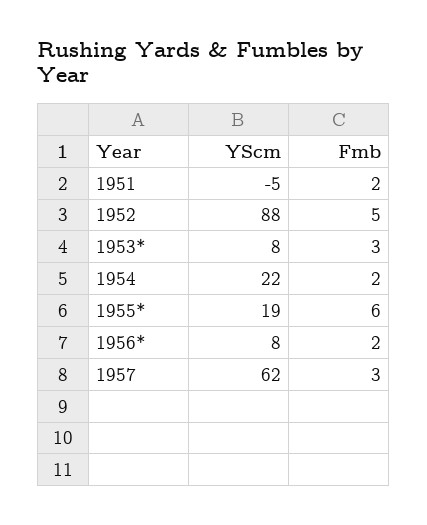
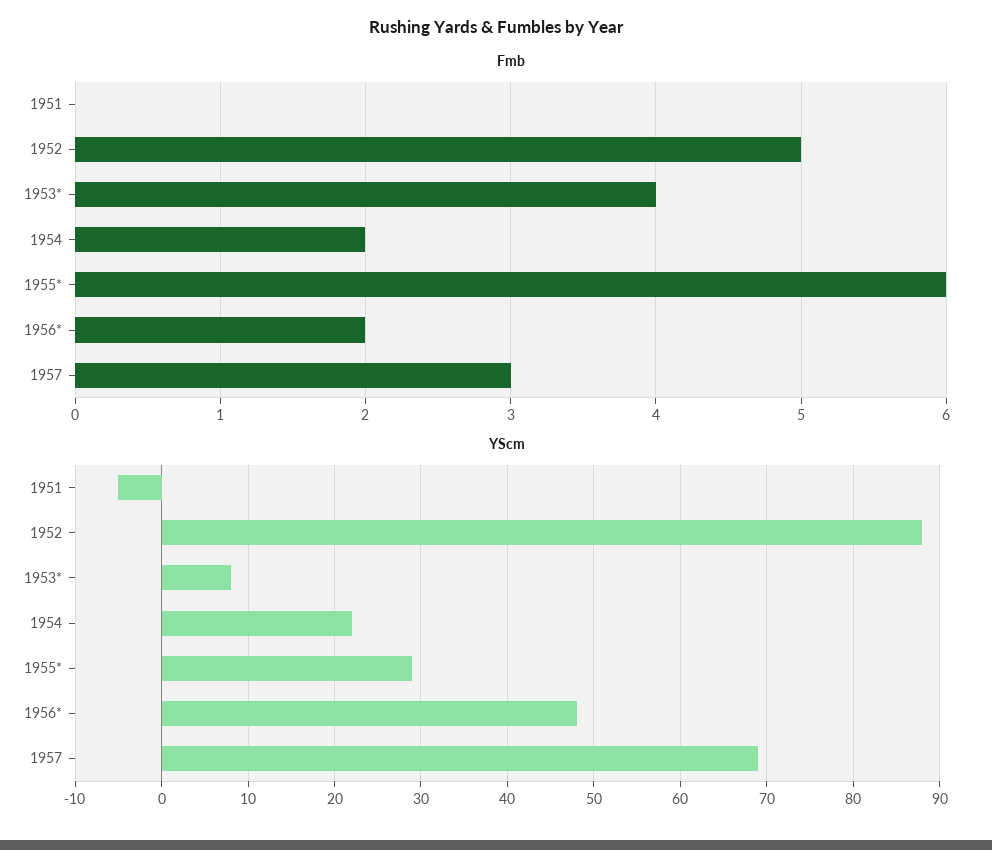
Fmb, 1951: 2 -> 0
Fmb, 1953*: 3 -> 4
YScm, 1955*: 19 -> 29
YScm, 1956*: 8 -> 48
YScm, 1957: 62 -> 69

